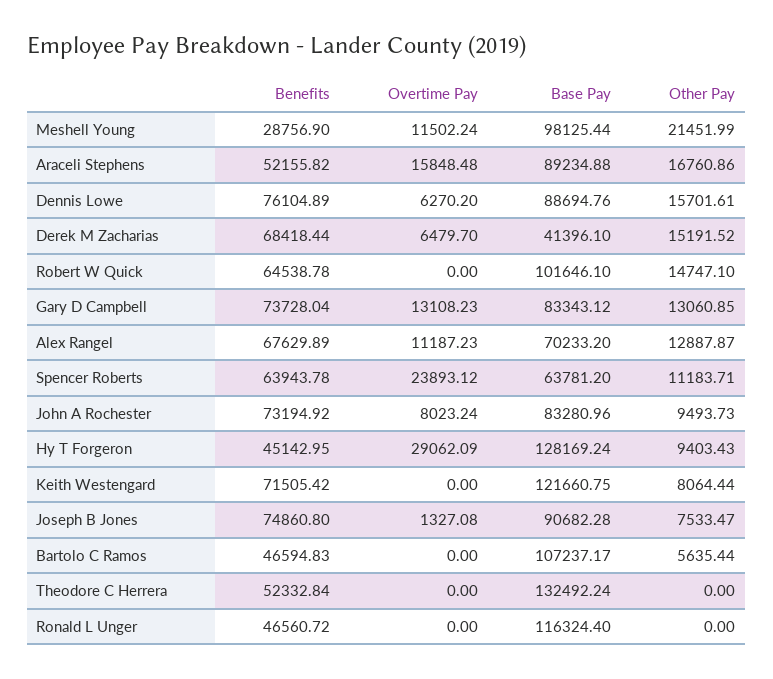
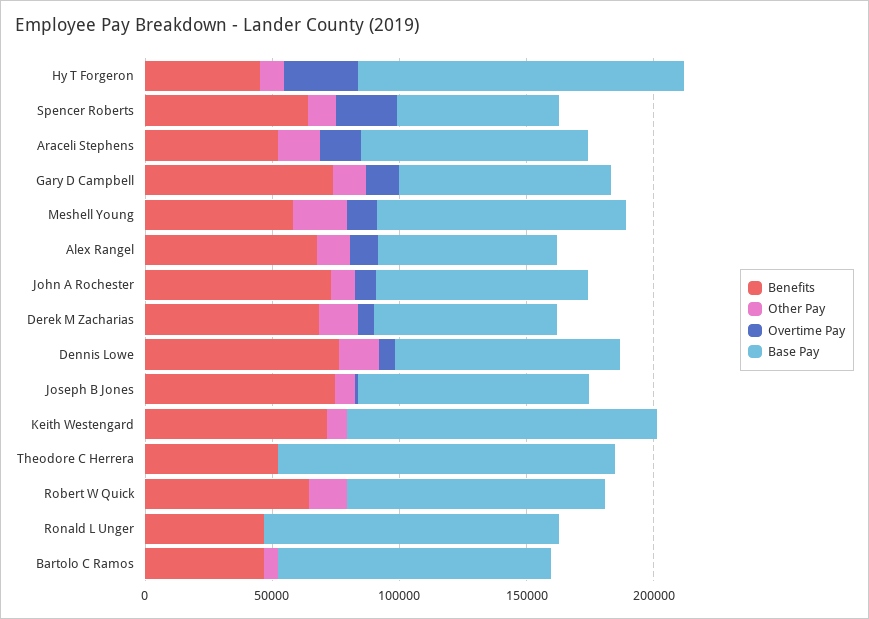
Benefits, Meshell Young: 28756.9 -> 60000
Base Pay, Derek M Zacharias: 41396.1 -> 70000

